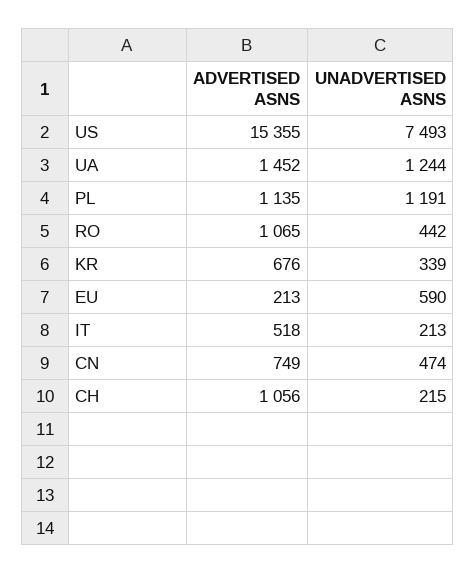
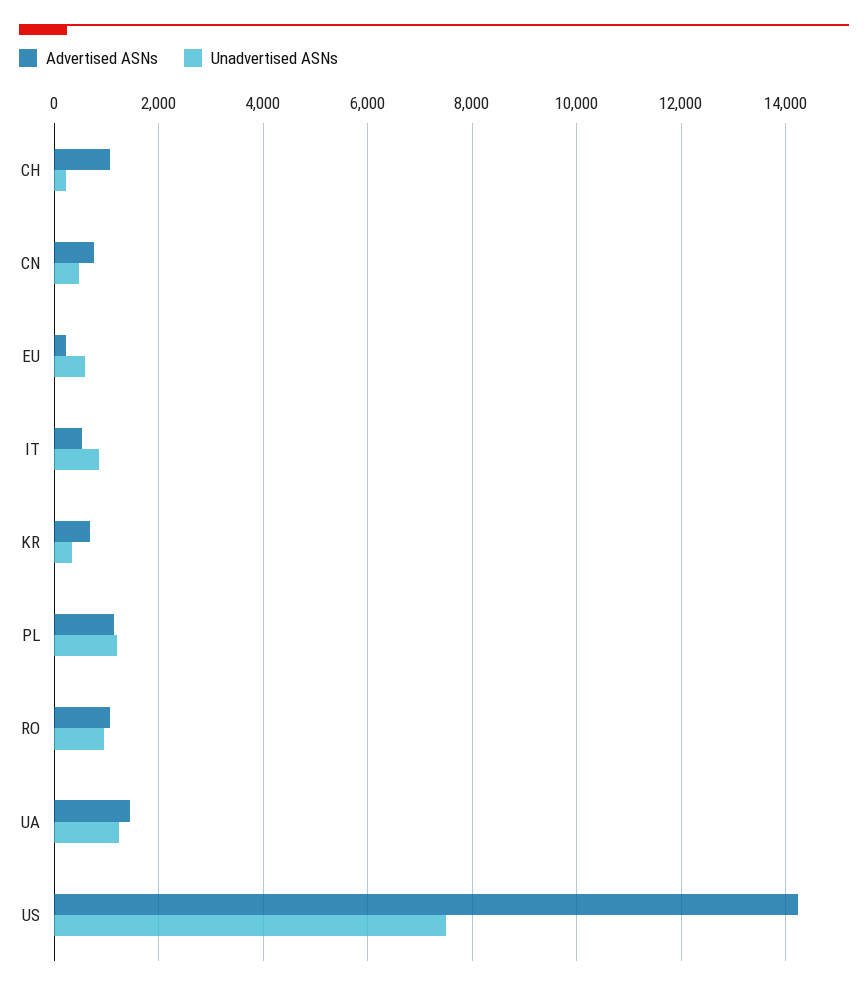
ADVERTISED ASNS, US: 15355 -> 14200
UNADVERTISED ASNS, RO: 442 -> 1000
UNADVERTISED ASNS, IT: 213 -> 800

